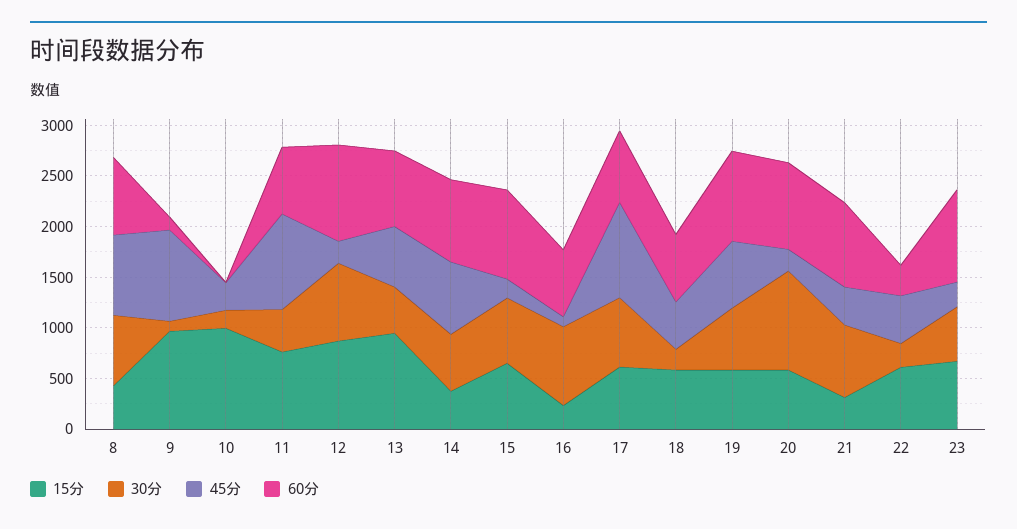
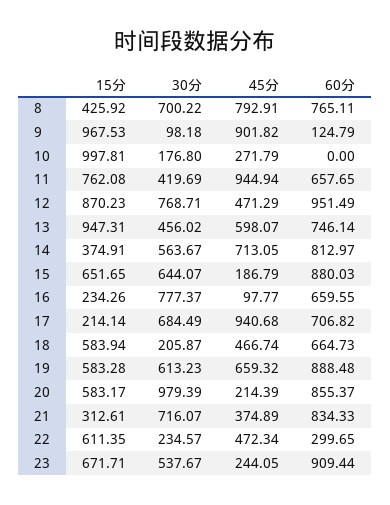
45分, 12: 200 -> 471.29
15分, 17: 600 -> 214.14

